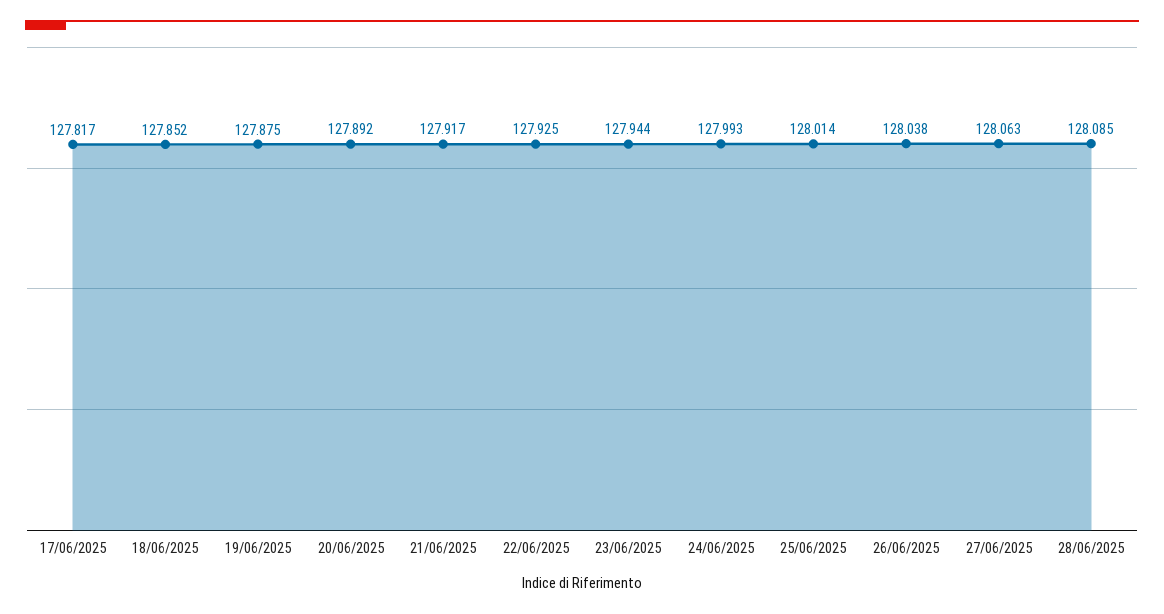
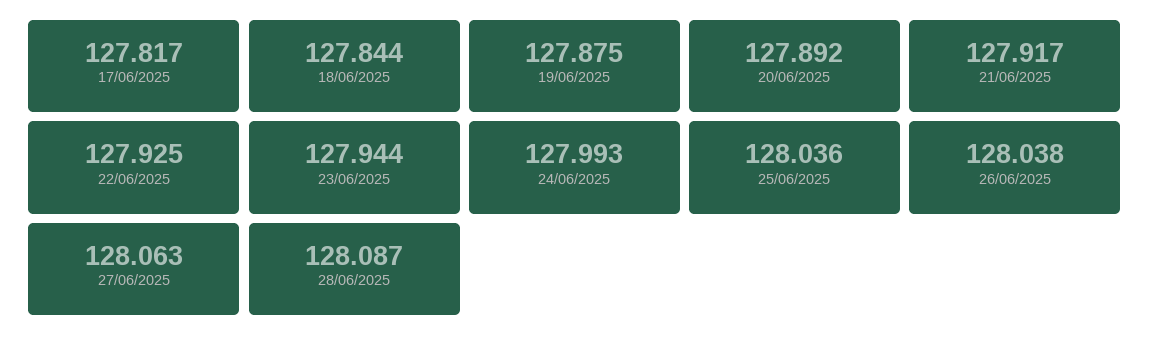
18/06/2025: 127.852 -> 127.844
25/06/2025: 128.014 -> 128.036
28/06/2025: 128.085 -> 128.087

